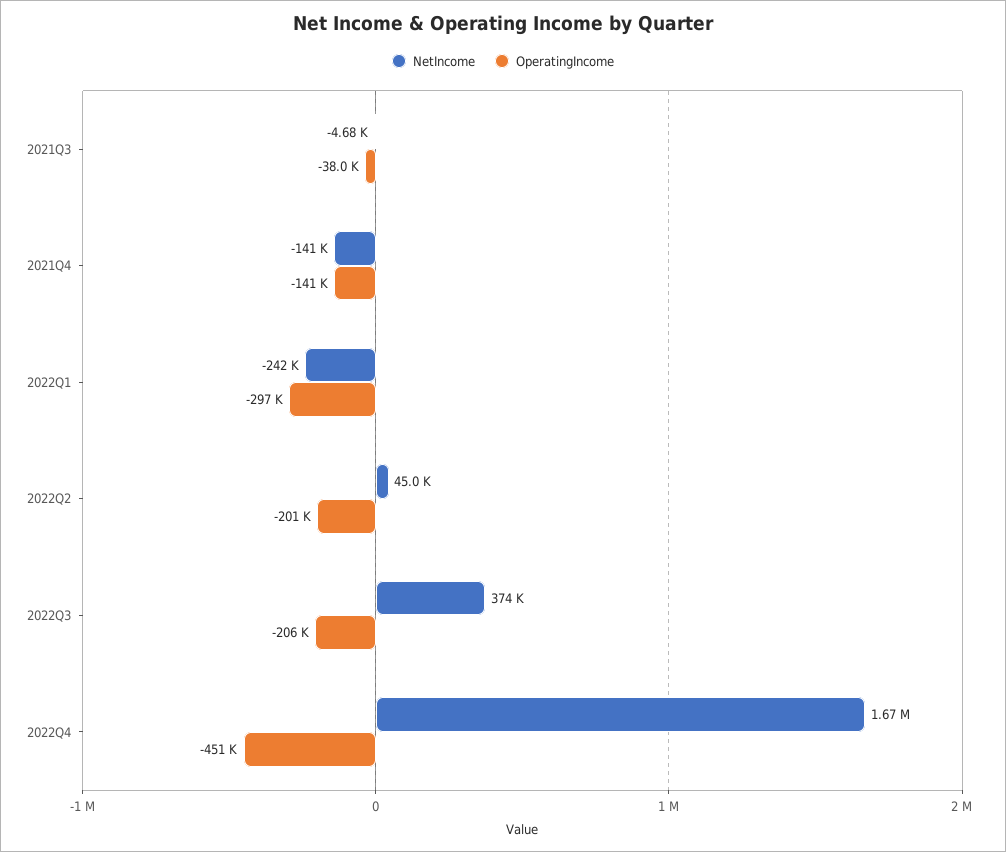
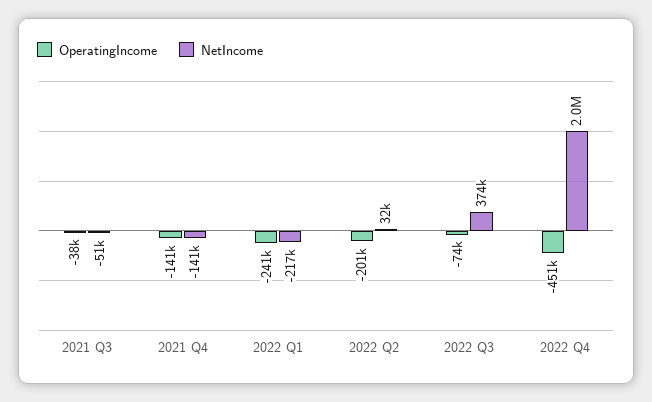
NetIncome, 2021Q3: -4680 -> -51000
NetIncome, 2022Q1: -242000 -> -217000
OperatingIncome, 2022Q1: -297000 -> -241000
NetIncome, 2022Q2: 45000 -> 32000
OperatingIncome, 2022Q3: -206000 -> -74000
NetIncome, 2022Q4: 1670000 -> 2000000

